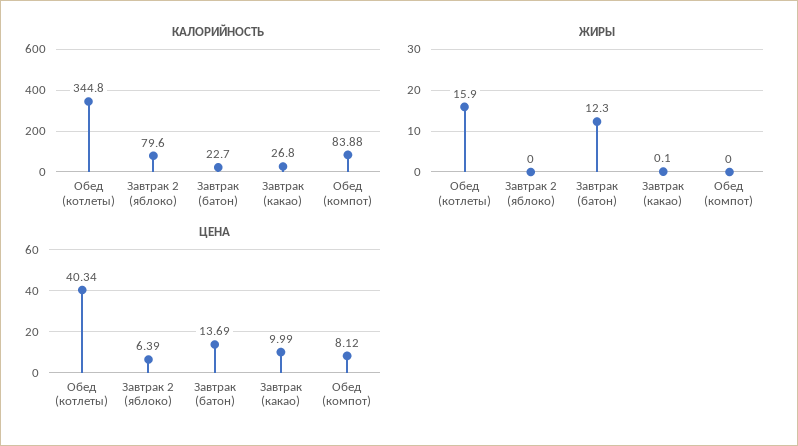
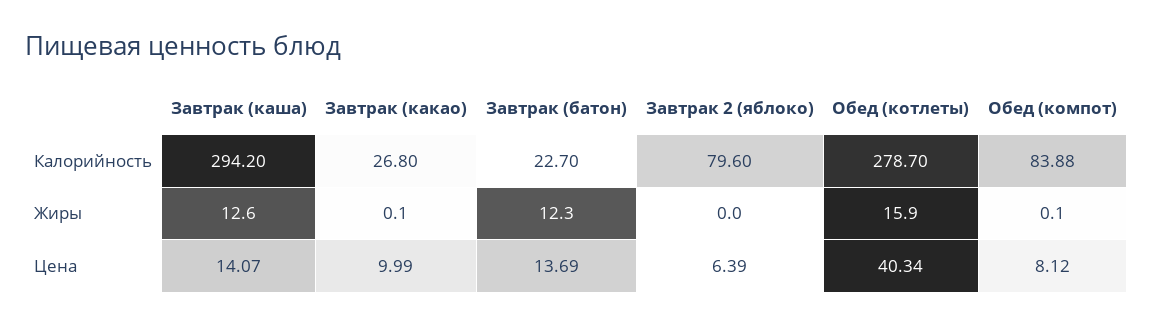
КАЛОРИЙНОСТЬ, Обед (котлеты): 344.8 -> 278.7
ЖИРЫ, Обед (компот): 0 -> 0.1
КАЛОРИЙНОСТЬ, Завтрак (каша): none -> 294.2
ЖИРЫ, Завтрак (каша): none -> 12.6
ЦЕНА, Завтрак (каша): none -> 14.07

